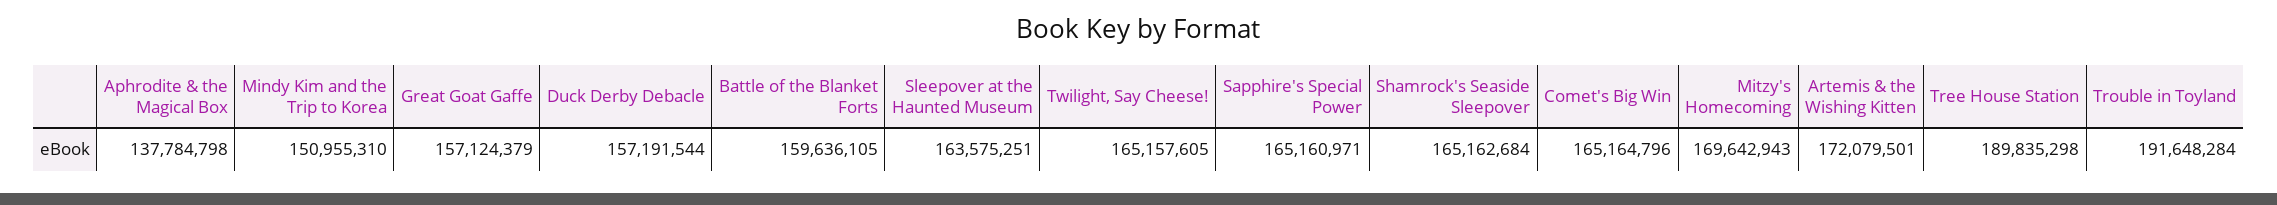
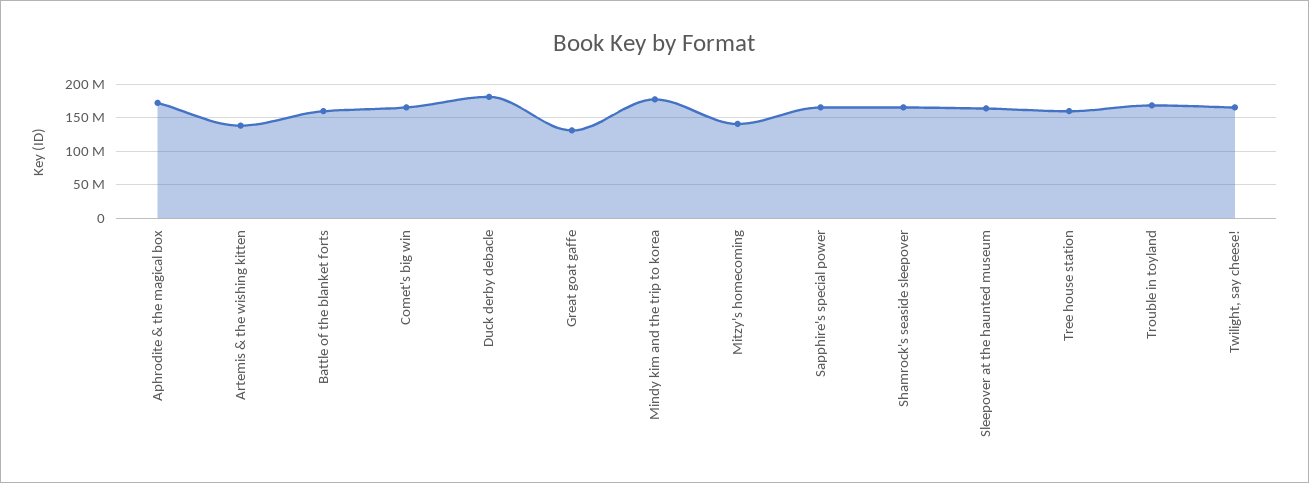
Aphrodite & the Magical Box: 137784798 -> 170000000
Mindy Kim and the Trip to Korea: 150955310 -> 180000000
Great Goat Gaffe: 157124379 -> 130000000
Duck Derby Debacle: 157191544 -> 180000000
Mitzy's Homecoming: 169642943 -> 140000000
Artemis & the Wishing Kitten: 172079501 -> 140000000
Tree House Station: 189835298 -> 160000000
Trouble in Toyland: 191648284 -> 170000000

